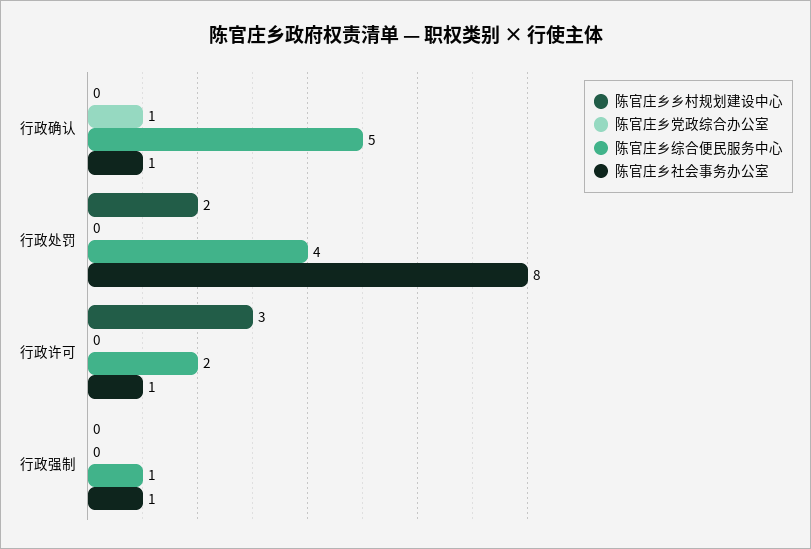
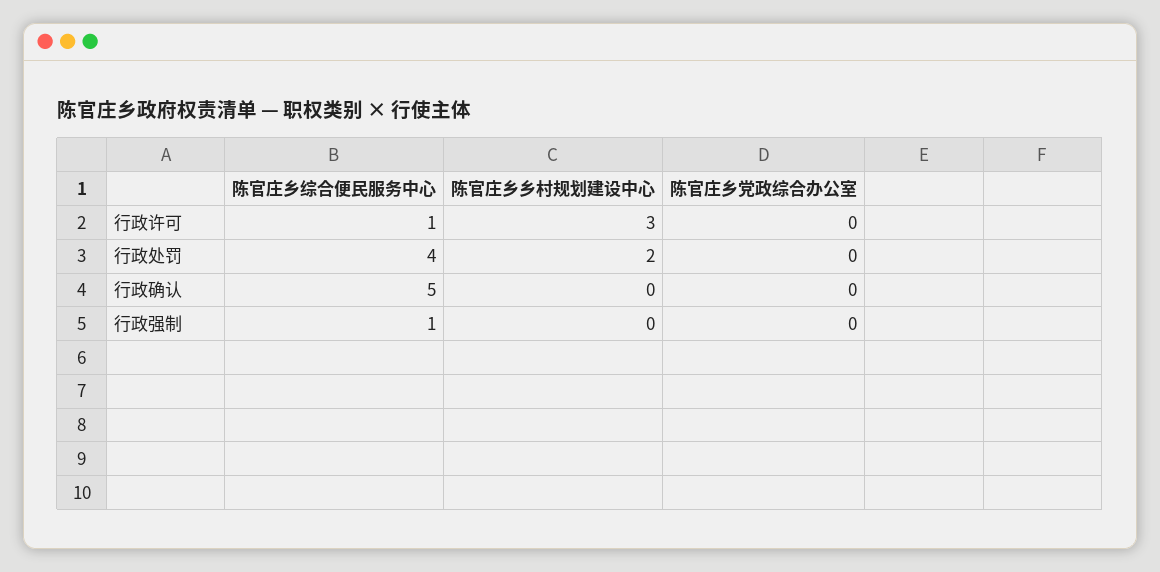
陈官庄乡党政综合办公室, 行政确认: 1 -> 0
陈官庄乡社会事务办公室, 行政确认: 1 -> none
陈官庄乡社会事务办公室, 行政处罚: 8 -> none
陈官庄乡综合便民服务中心, 行政许可: 2 -> 1
陈官庄乡社会事务办公室, 行政许可: 1 -> none
陈官庄乡社会事务办公室, 行政强制: 1 -> none

